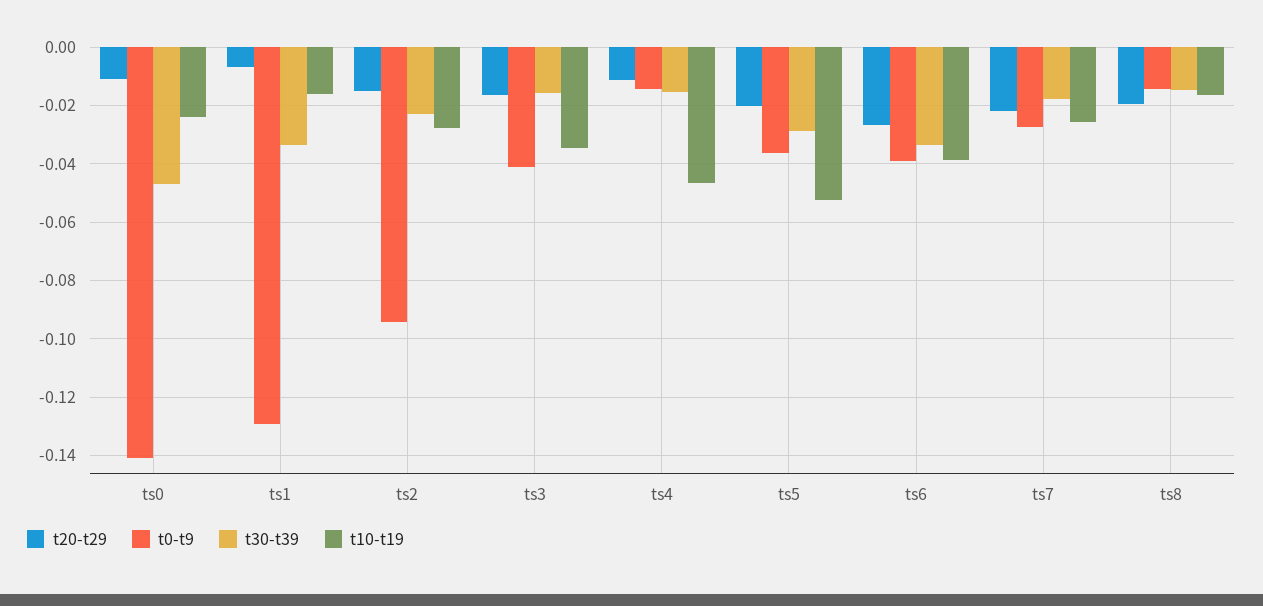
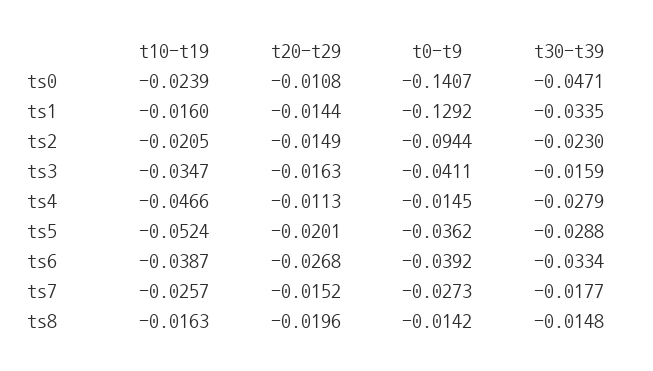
t20-t29, ts1: -0.0075 -> -0.0144
t10-t19, ts2: -0.0275 -> -0.0205
t30-t39, ts4: -0.015 -> -0.0279
t20-t29, ts7: -0.0225 -> -0.0152

